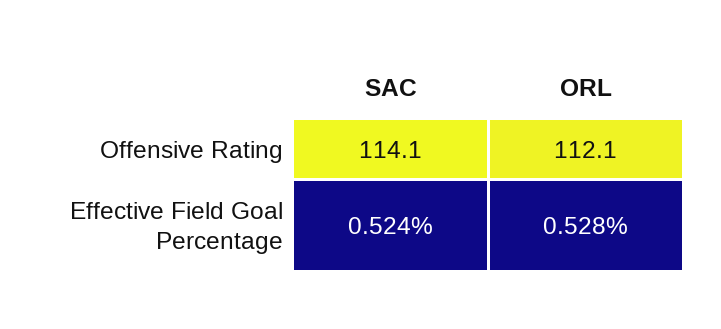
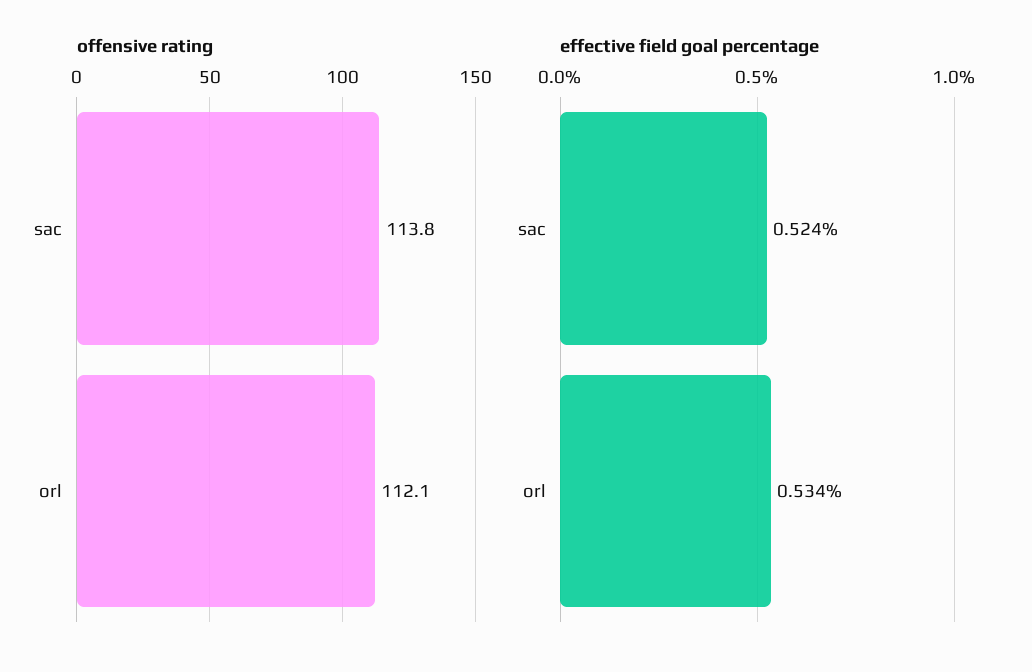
Offensive Rating, SAC: 114.1 -> 113.8
Effective Field Goal Percentage, ORL: 0.528 -> 0.534

